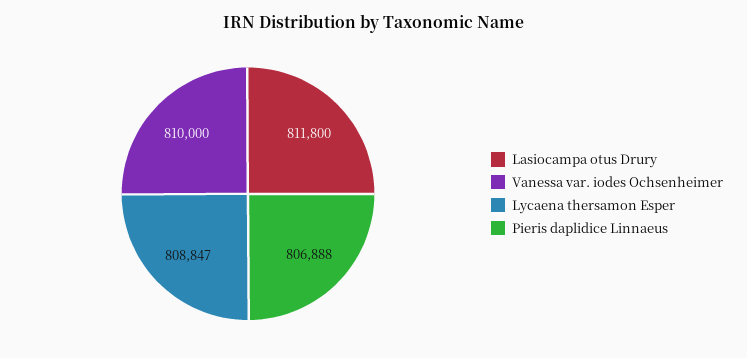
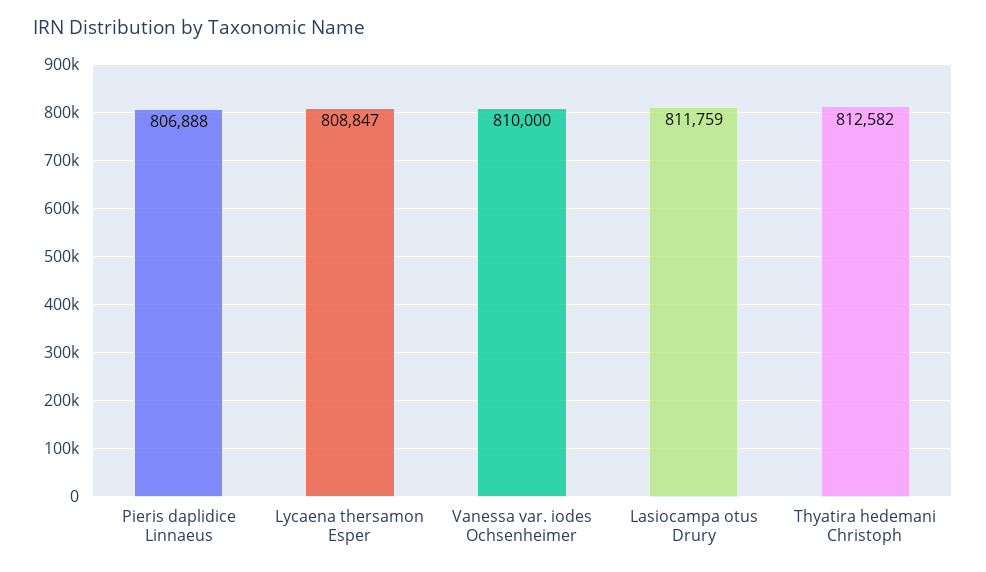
Lasiocampa otus Drury: 811800 -> 811759
Thyatira hedemani Christoph: none -> 812582

